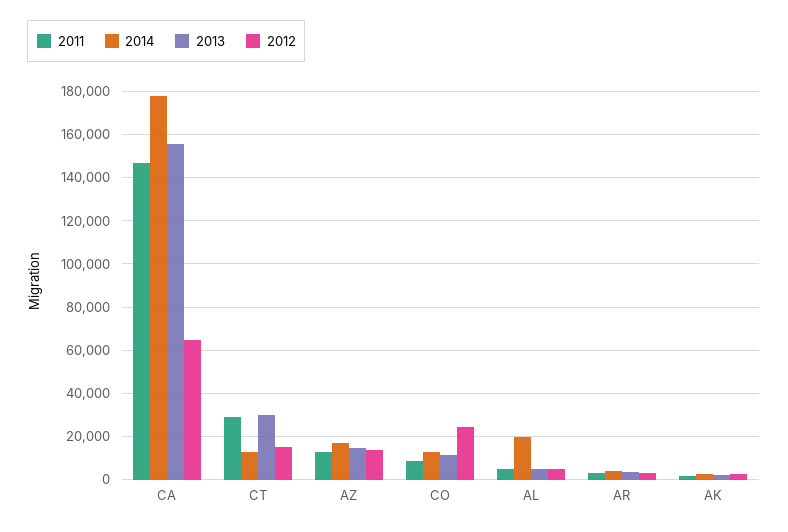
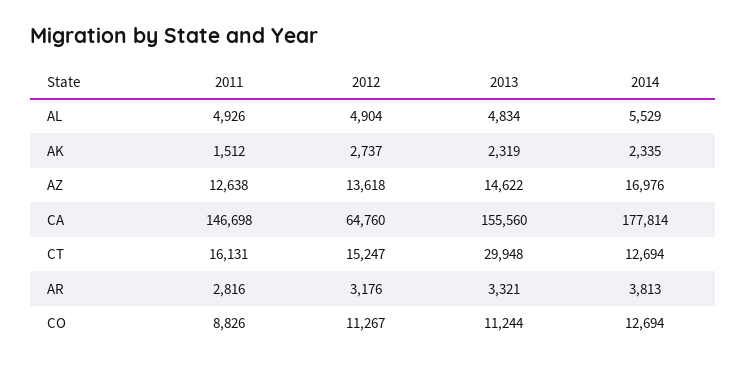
2011, CT: 30000 -> 16131
2012, CO: 25000 -> 11267
2014, AL: 20000 -> 5529

